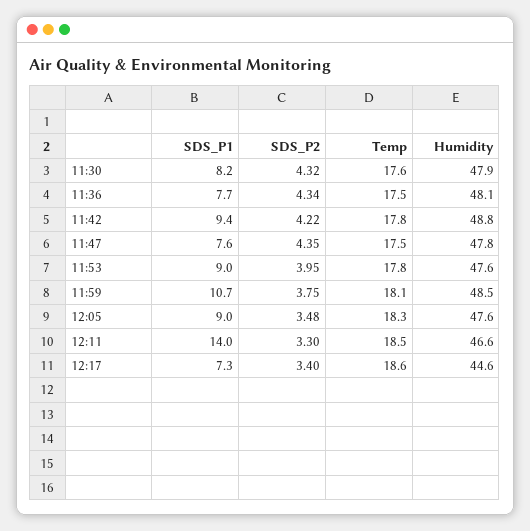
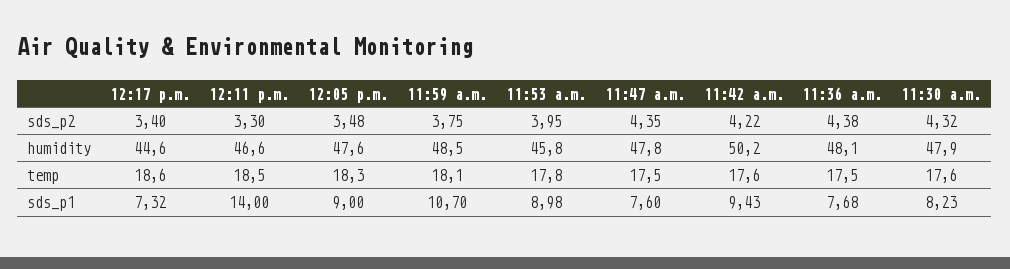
SDS_P2, 11:36: 4.34 -> 4.38
Temp, 11:42: 17.8 -> 17.6
Humidity, 11:42: 48.8 -> 50.2
Humidity, 11:53: 47.6 -> 45.8

